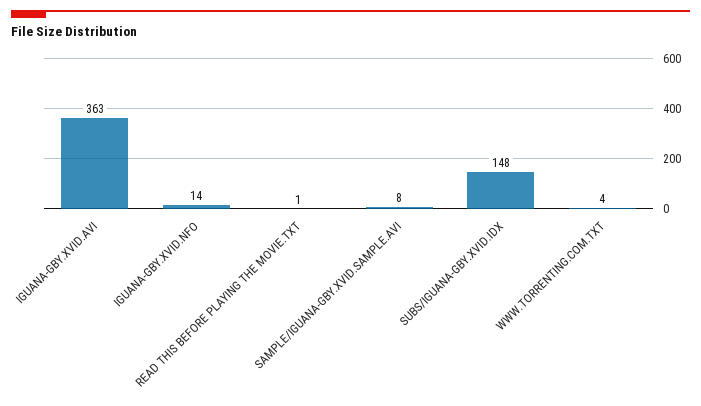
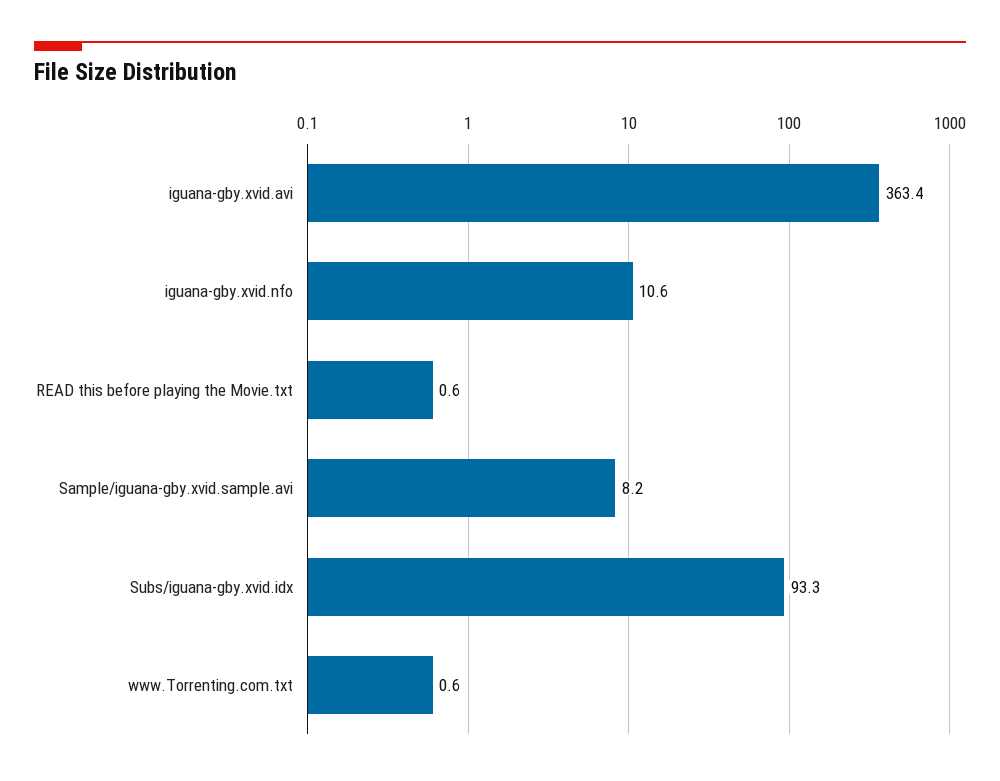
IGUANA-GBY.XVID.NFO: 14 -> 10.6
SUBS/IGUANA-GBY.XVID.IDX: 148 -> 93.3
WWW.TORRENTING.COM.TXT: 4 -> 0.6

